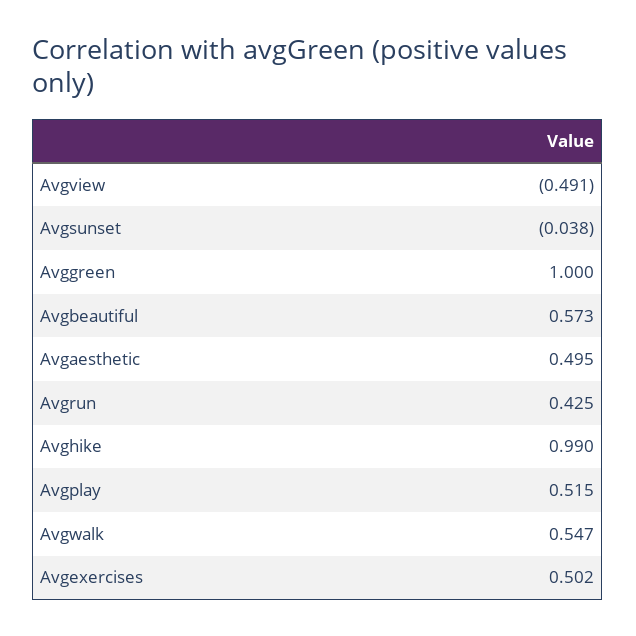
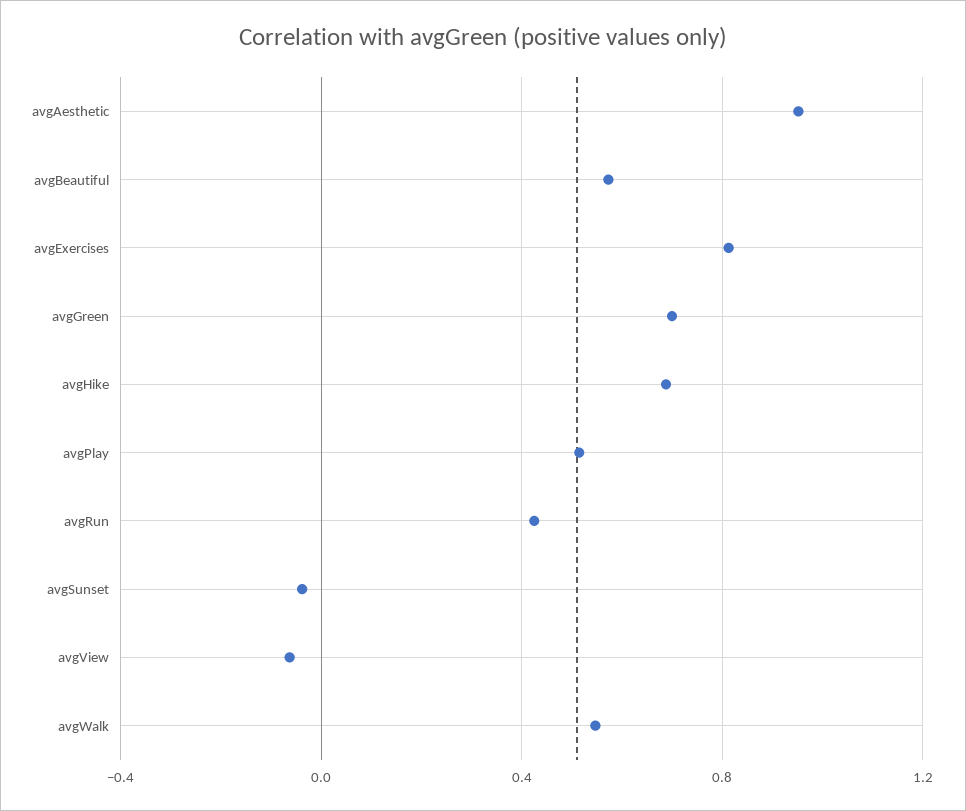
Avgview: -0.491 -> -0.05
Avggreen: 1 -> 0.7
Avgaesthetic: 0.495 -> 0.95
Avghike: 0.99 -> 0.7
Avgexercises: 0.502 -> 0.8

